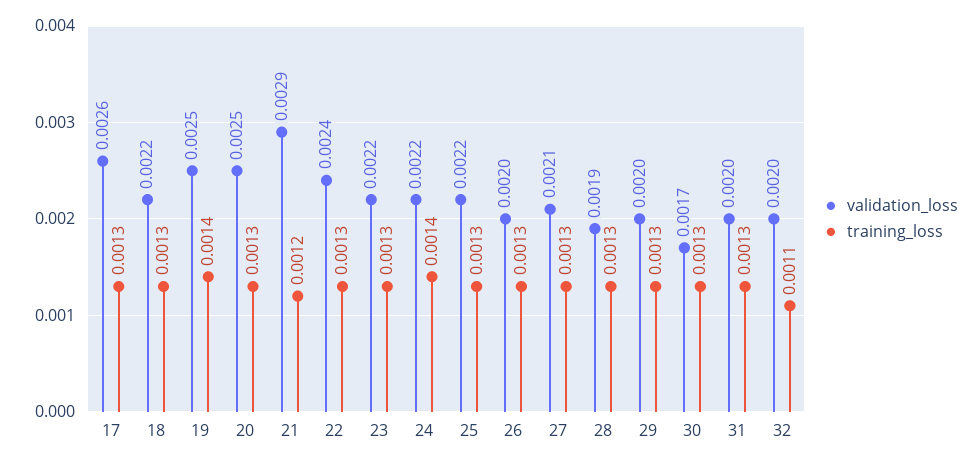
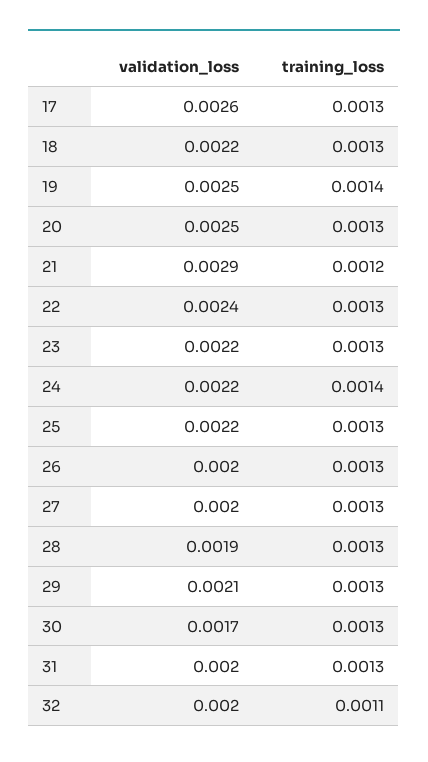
validation_loss, 27: 0.0021 -> 0.002
validation_loss, 29: 0.002 -> 0.0021

